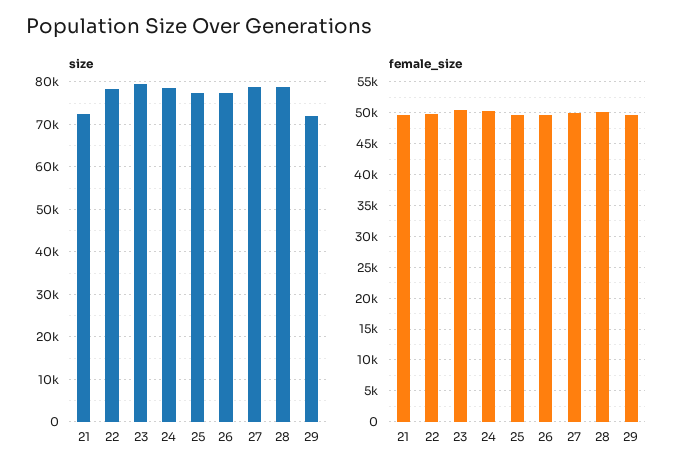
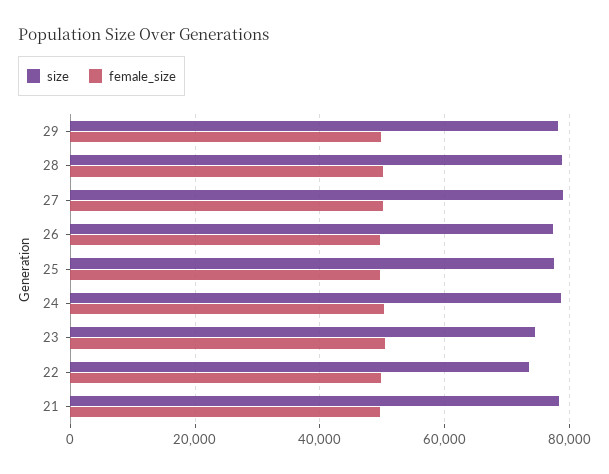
size, 21: 72000 -> 78000
size, 22: 78000 -> 74000
size, 23: 80000 -> 74000
size, 29: 72000 -> 78000

